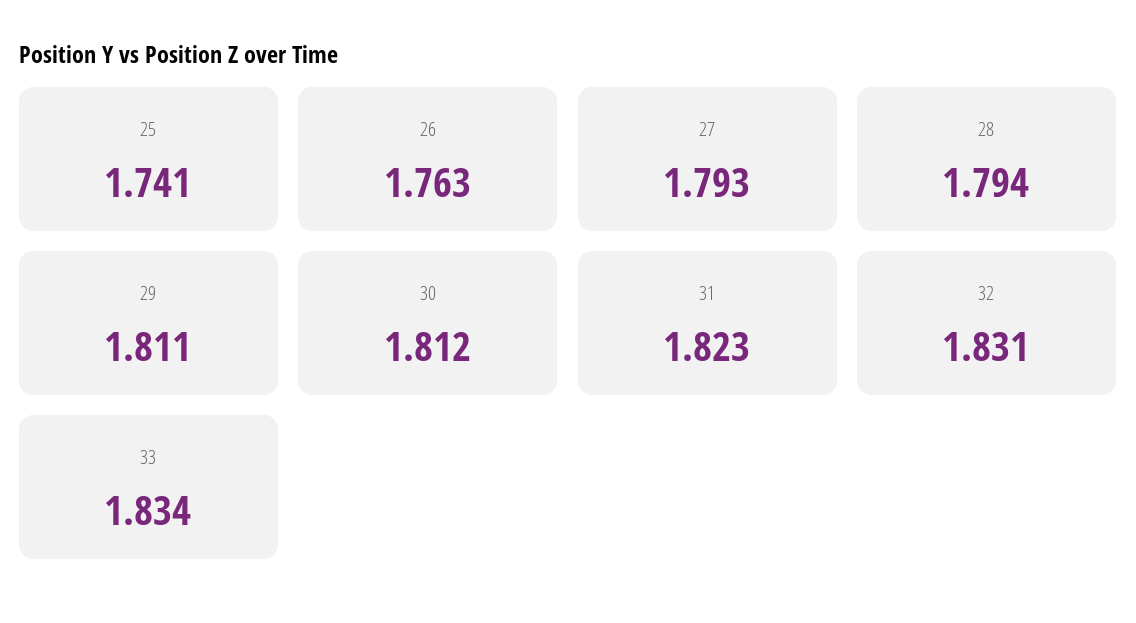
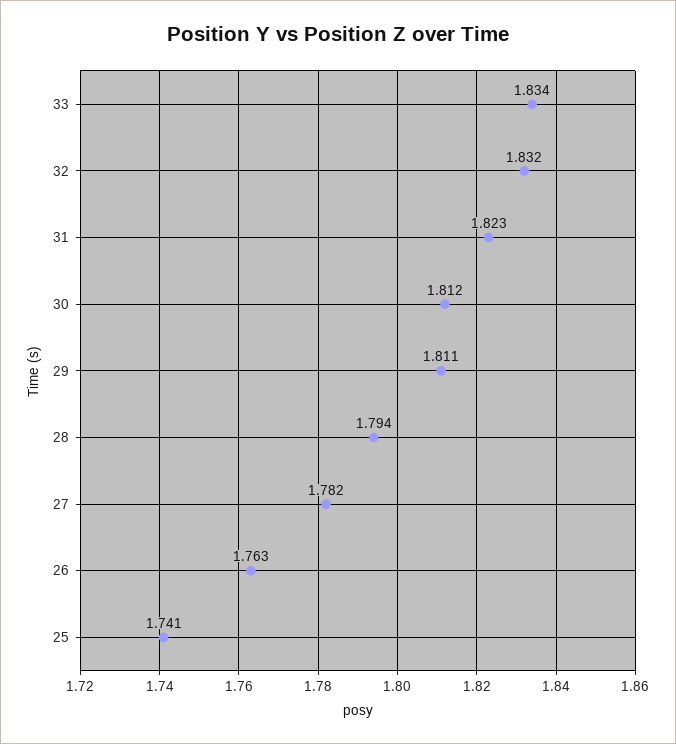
27: 1.793 -> 1.782
32: 1.831 -> 1.832

